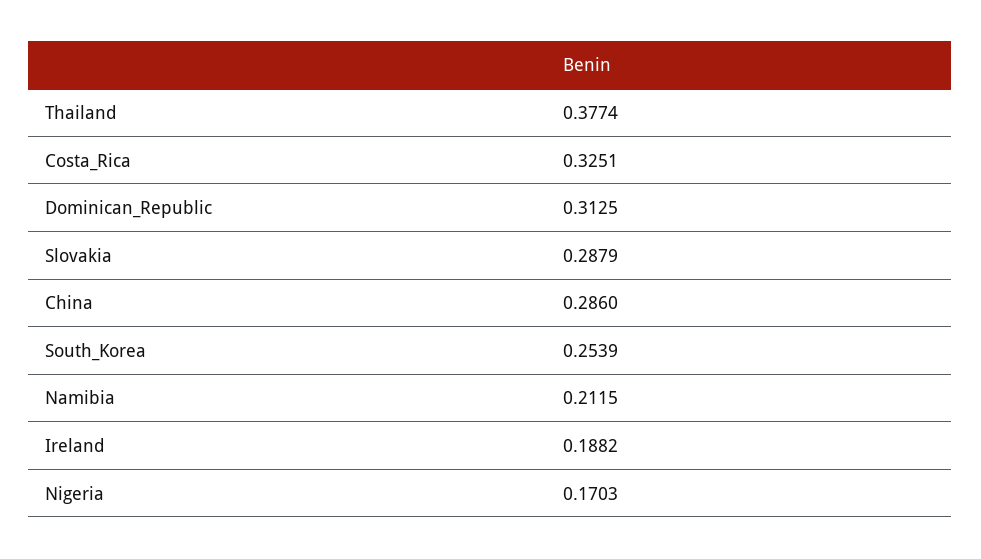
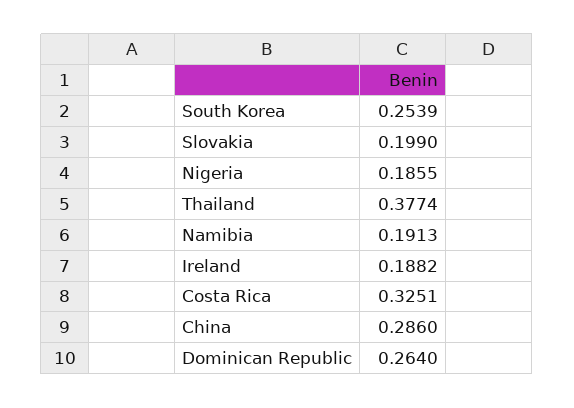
Dominican_Republic: 0.3125 -> 0.264
Slovakia: 0.2879 -> 0.199
Namibia: 0.2115 -> 0.1913
Nigeria: 0.1703 -> 0.1855

